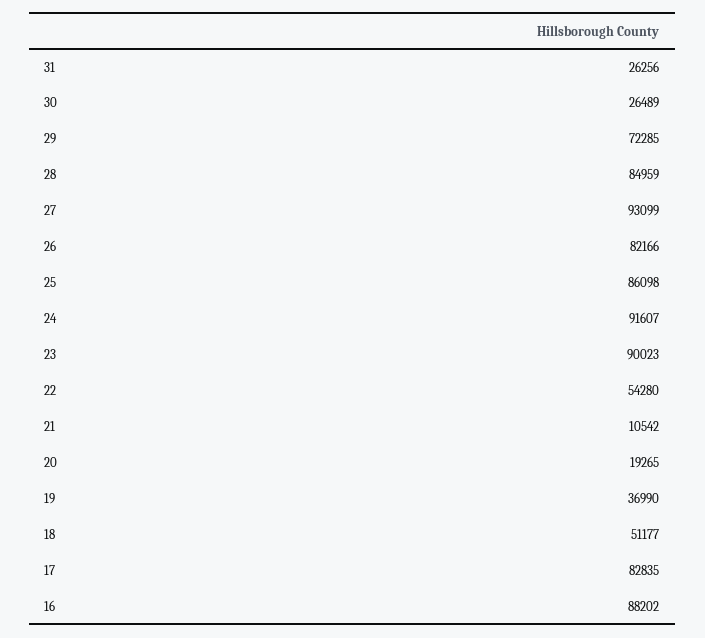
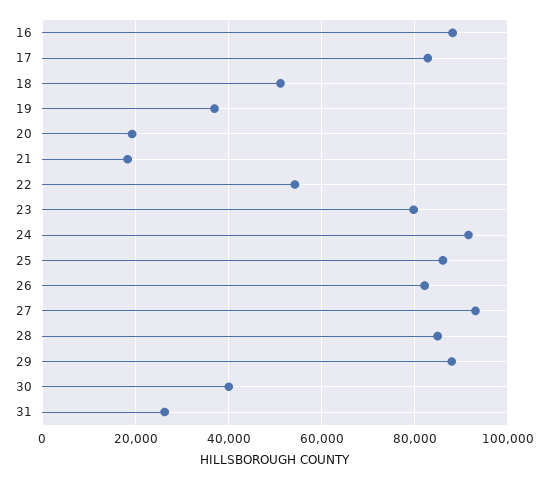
30: 26489 -> 40000
29: 72285 -> 88000
23: 90023 -> 80000
21: 10542 -> 18000

